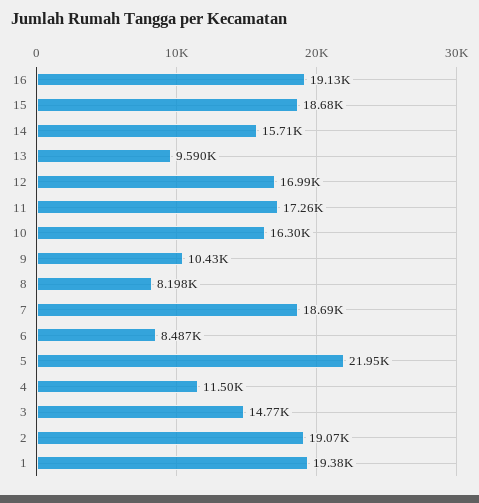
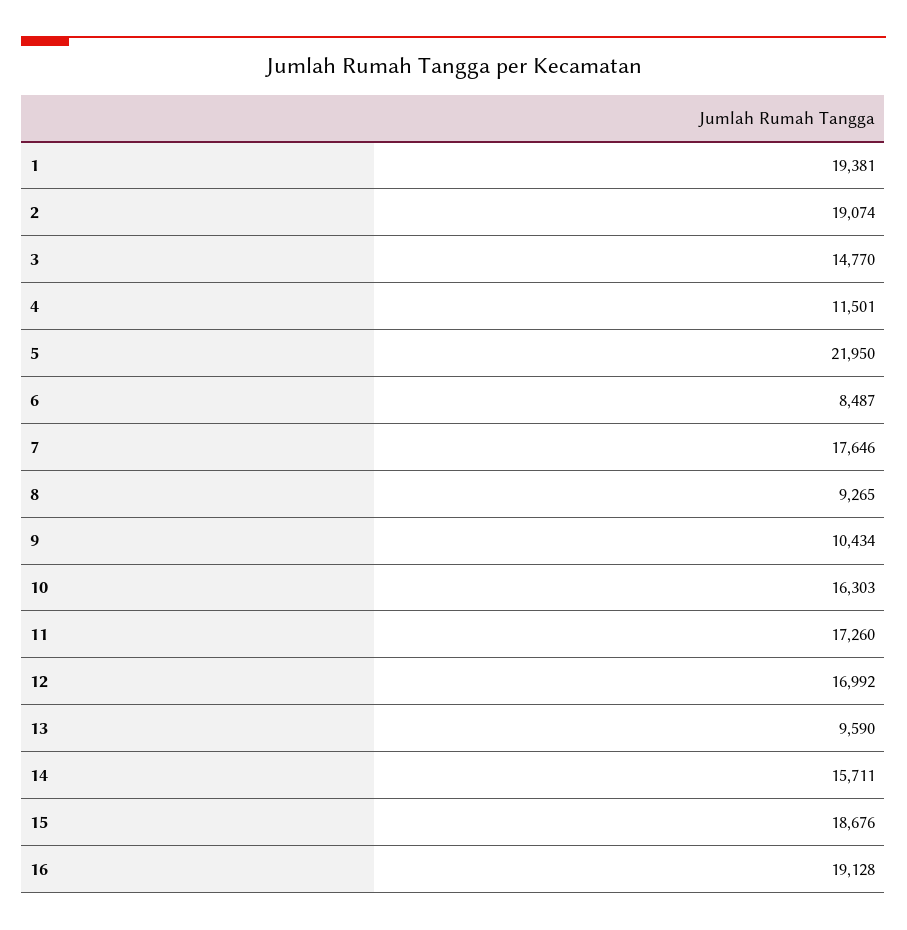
8: 8198 -> 9265
7: 18690 -> 17646

